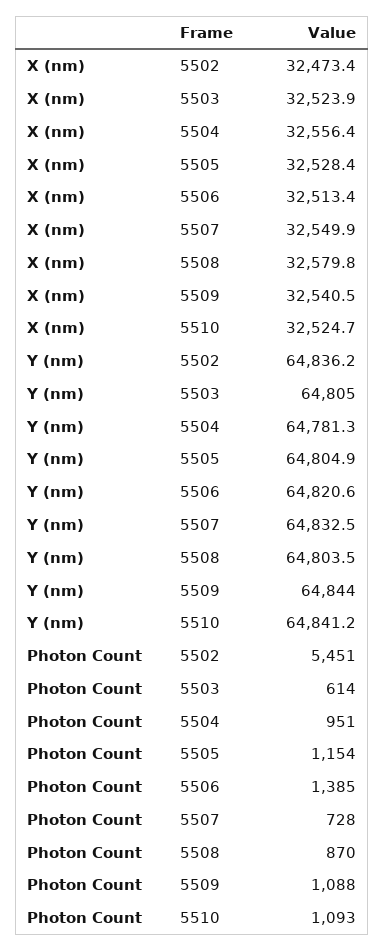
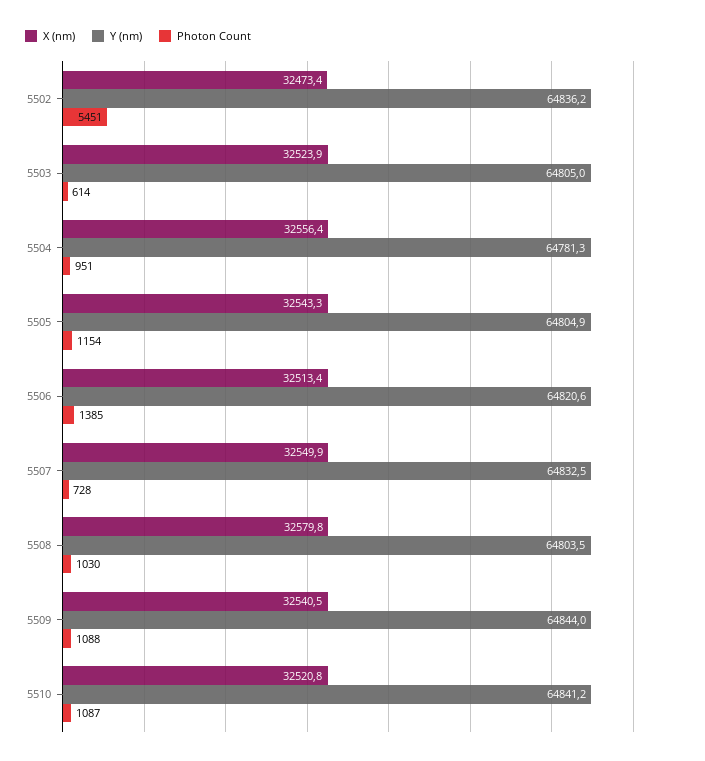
X (nm), 5505: 32528.4 -> 32543.3
X (nm), 5510: 32524.7 -> 32520.8
Photon Count, 5508: 870 -> 1030
Photon Count, 5510: 1093 -> 1087

